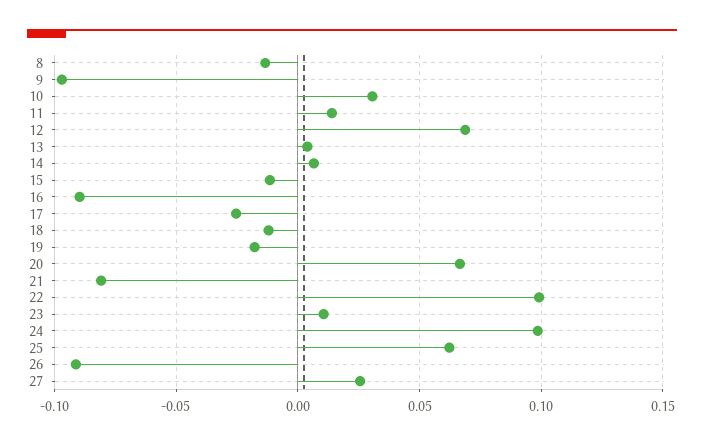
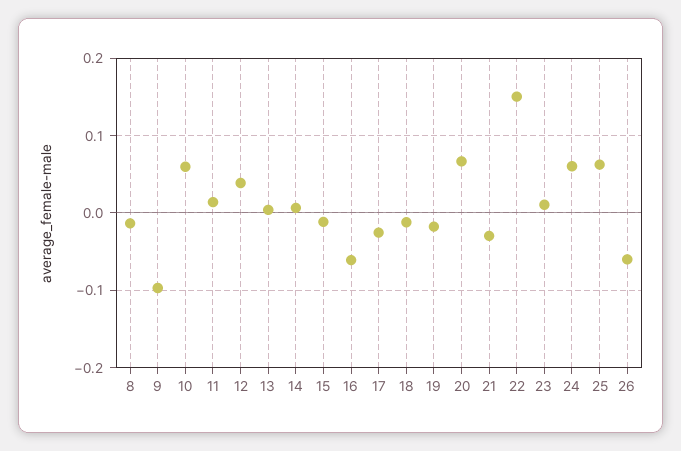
10: 0.03 -> 0.06
12: 0.07 -> 0.04
16: -0.09 -> -0.06
21: -0.08 -> -0.03
22: 0.1 -> 0.15
24: 0.1 -> 0.06
26: -0.09 -> -0.06
27: 0.025 -> none

